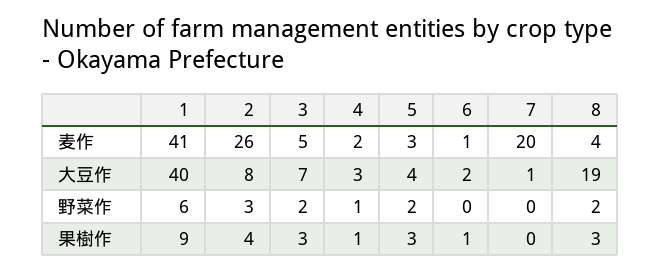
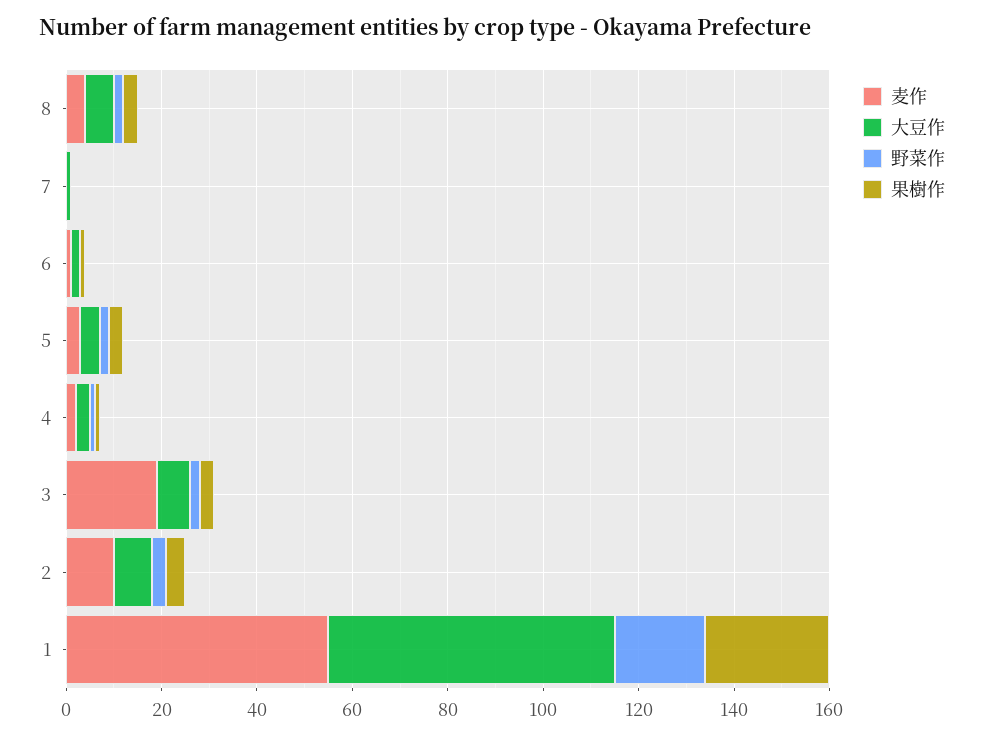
麦作, 1: 41 -> 55
麦作, 2: 26 -> 10
麦作, 3: 5 -> 20
麦作, 7: 20 -> 0
大豆作, 1: 40 -> 60
大豆作, 8: 19 -> 5
野菜作, 1: 6 -> 20
果樹作, 1: 9 -> 25

